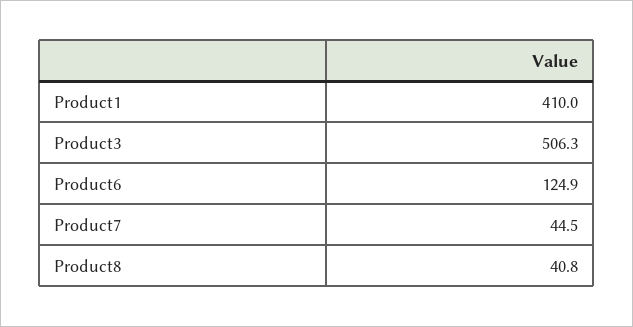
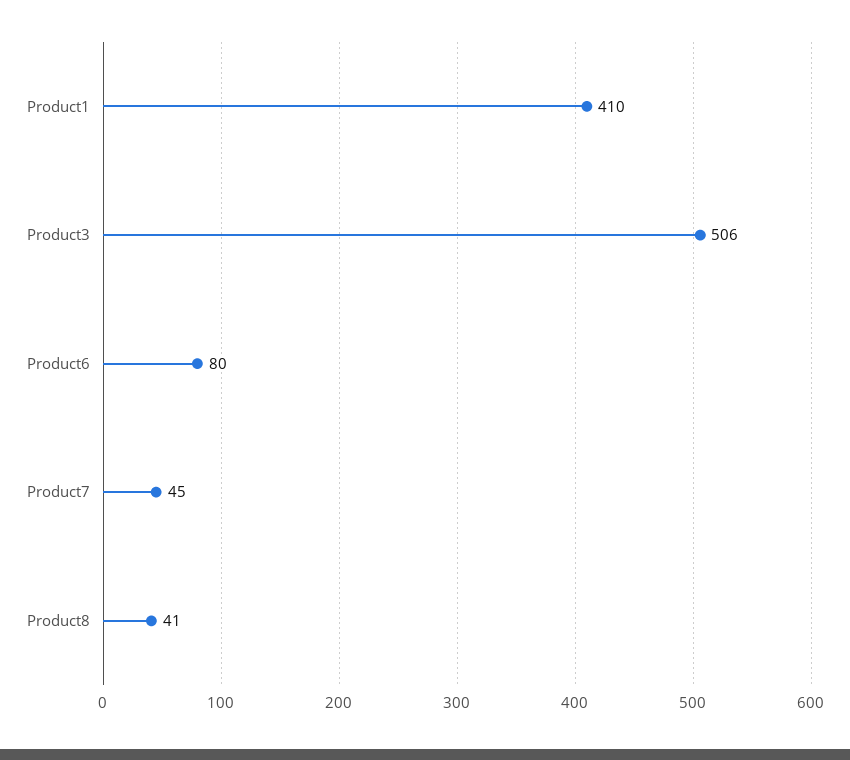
Product6: 124.9 -> 80

